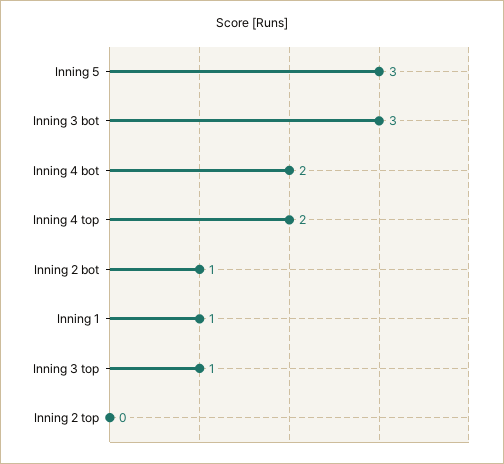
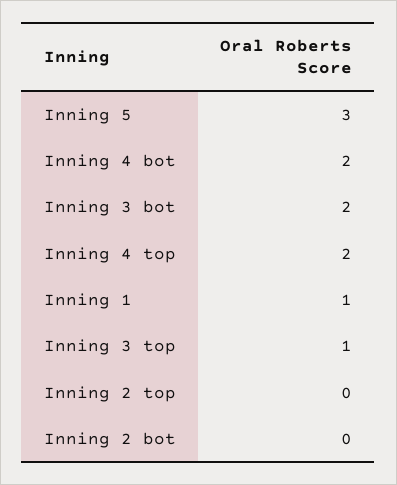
Inning 3 bot: 3 -> 2
Inning 2 bot: 1 -> 0

